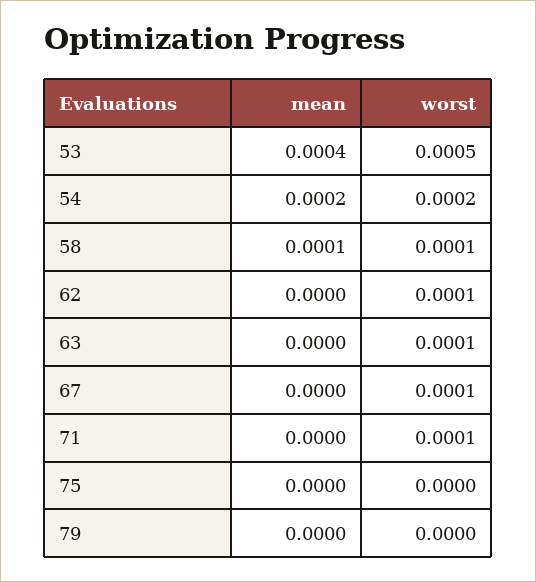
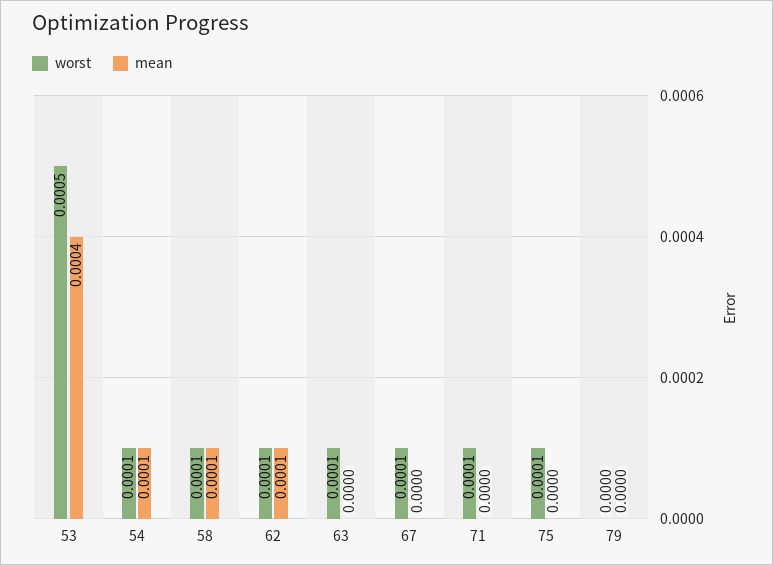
mean, 54: 0.0002 -> 0.0001
worst, 54: 0.0002 -> 0.0001
mean, 62: 0 -> 0.0001
worst, 75: 0 -> 0.0001

